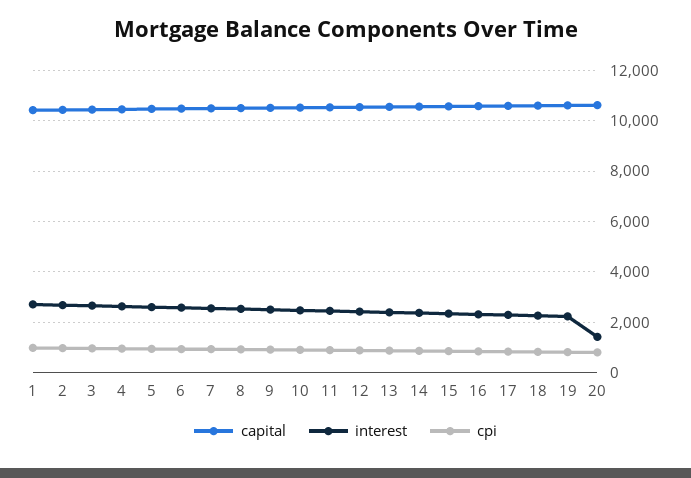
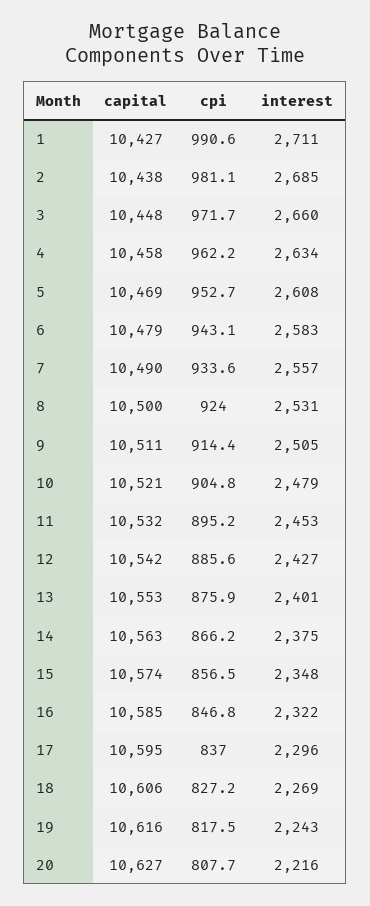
interest, 20: 1500 -> 2216

